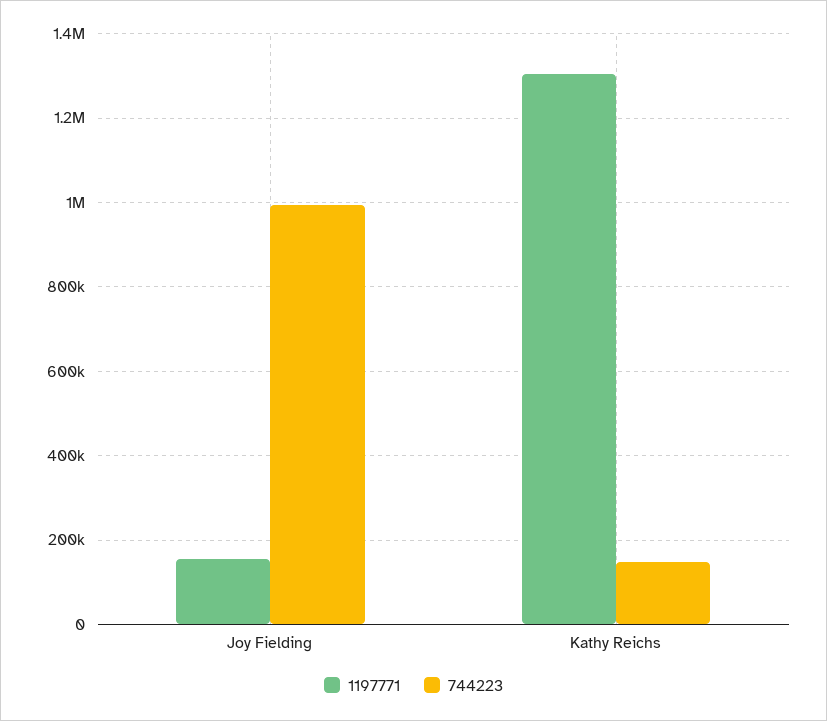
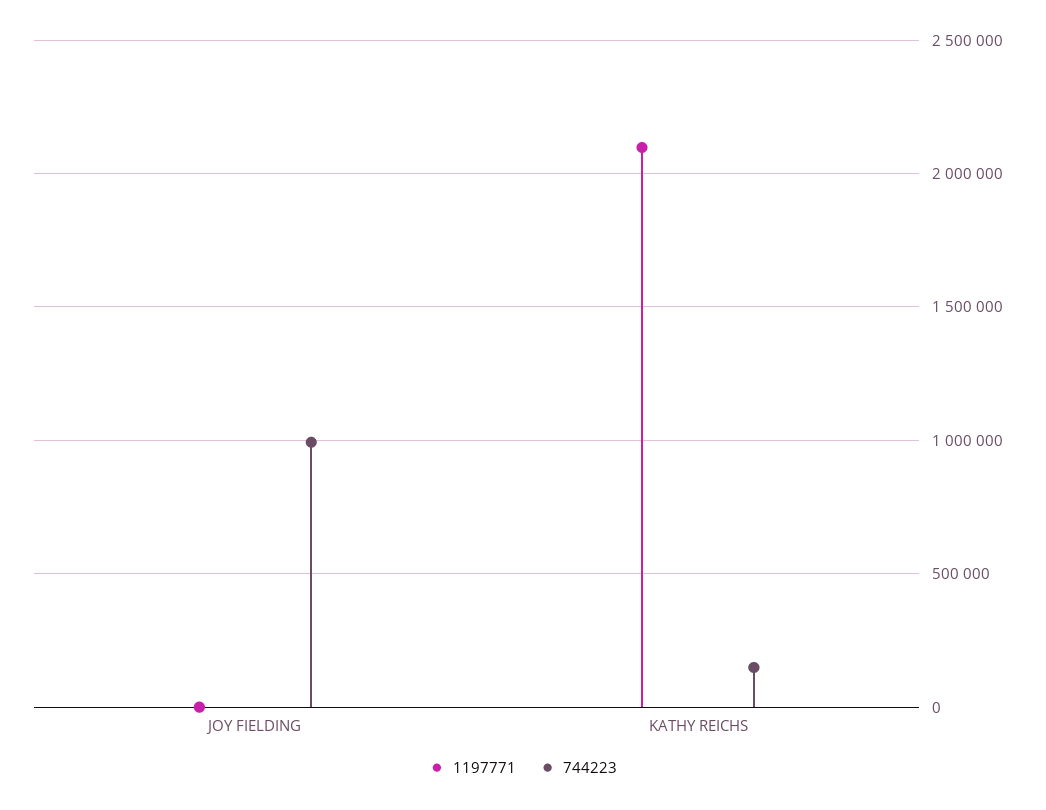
1197771, Joy Fielding: 160000 -> 0
1197771, Kathy Reichs: 1300000 -> 2100000

